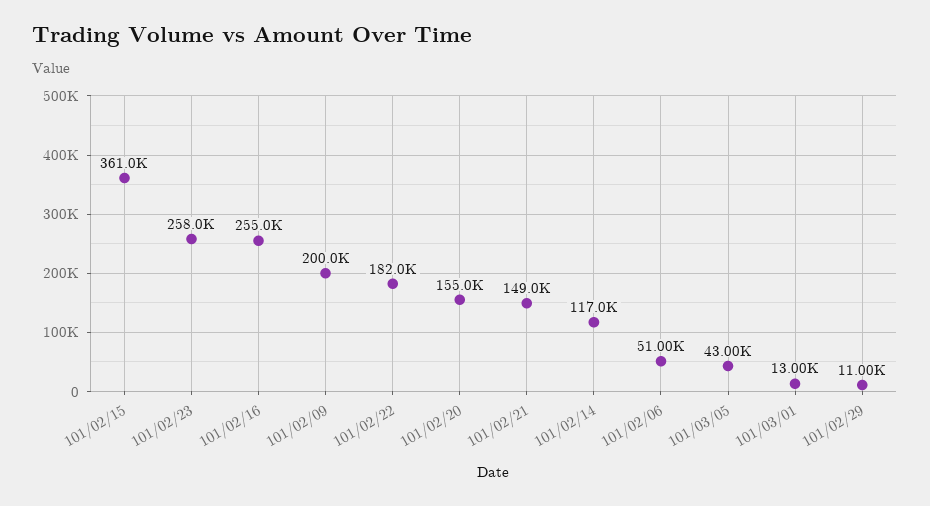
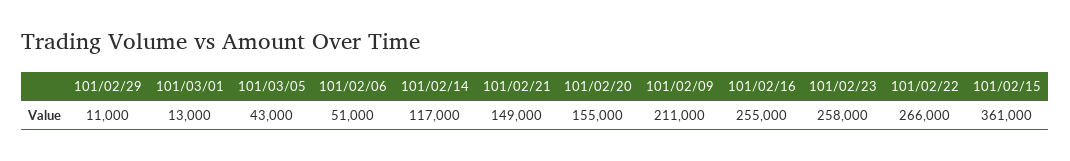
101/02/09: 200000 -> 211000
101/02/22: 182000 -> 266000

